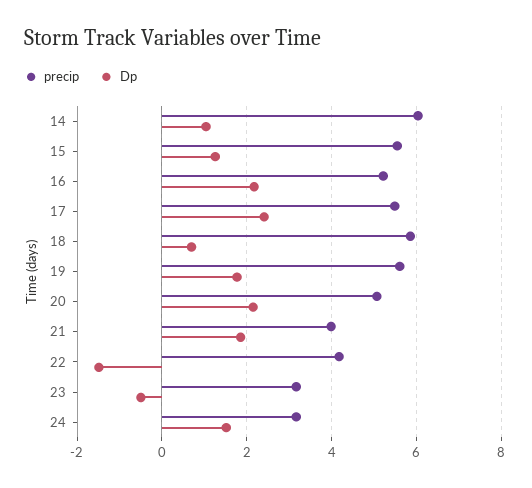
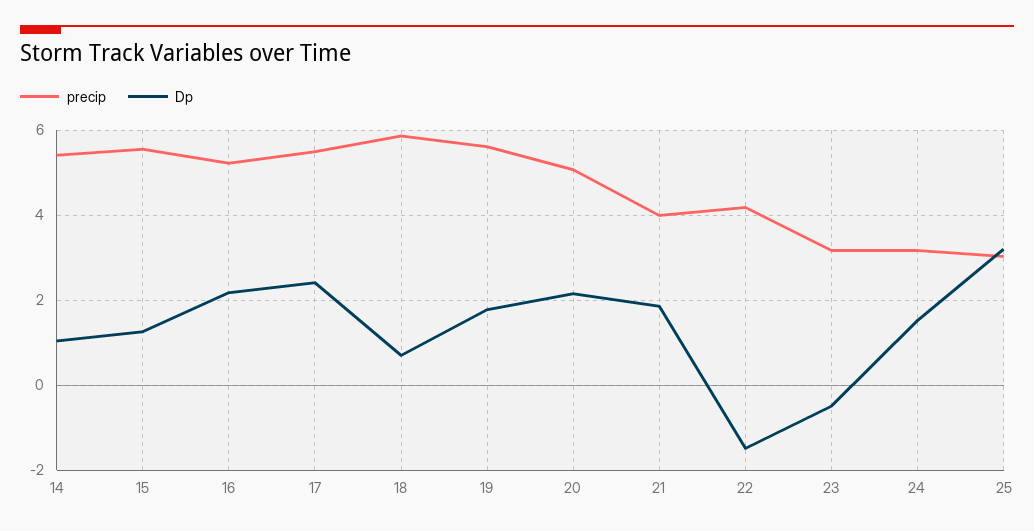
precip, 14: 6 -> 5.4
precip, 25: none -> 3
Dp, 25: none -> 3.2

